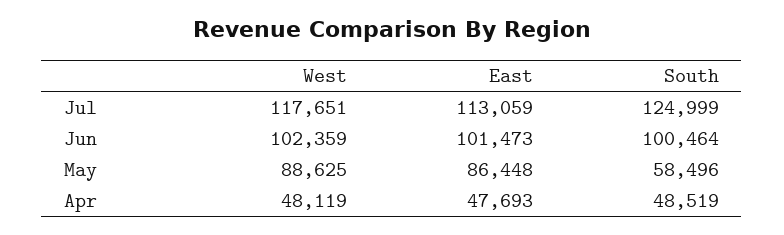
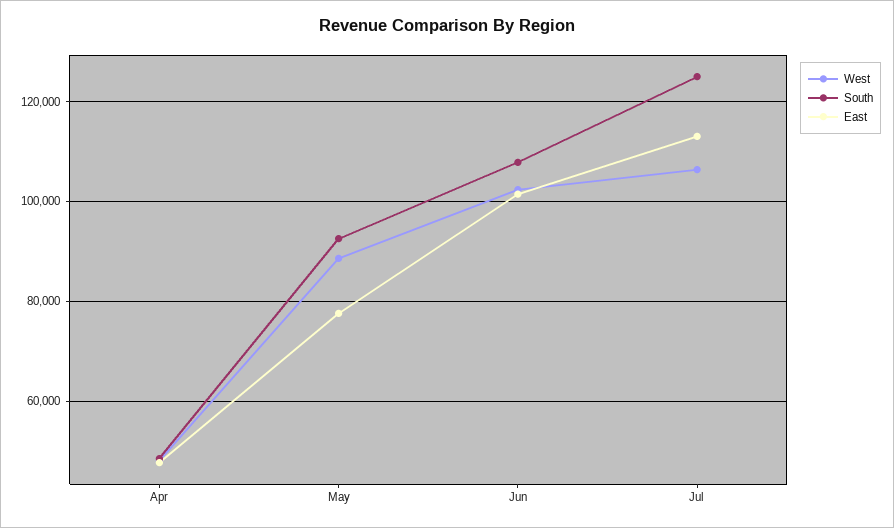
West, Jul: 117651 -> 106000
South, Jun: 100464 -> 108000
East, May: 86448 -> 78000
South, May: 58496 -> 92000

